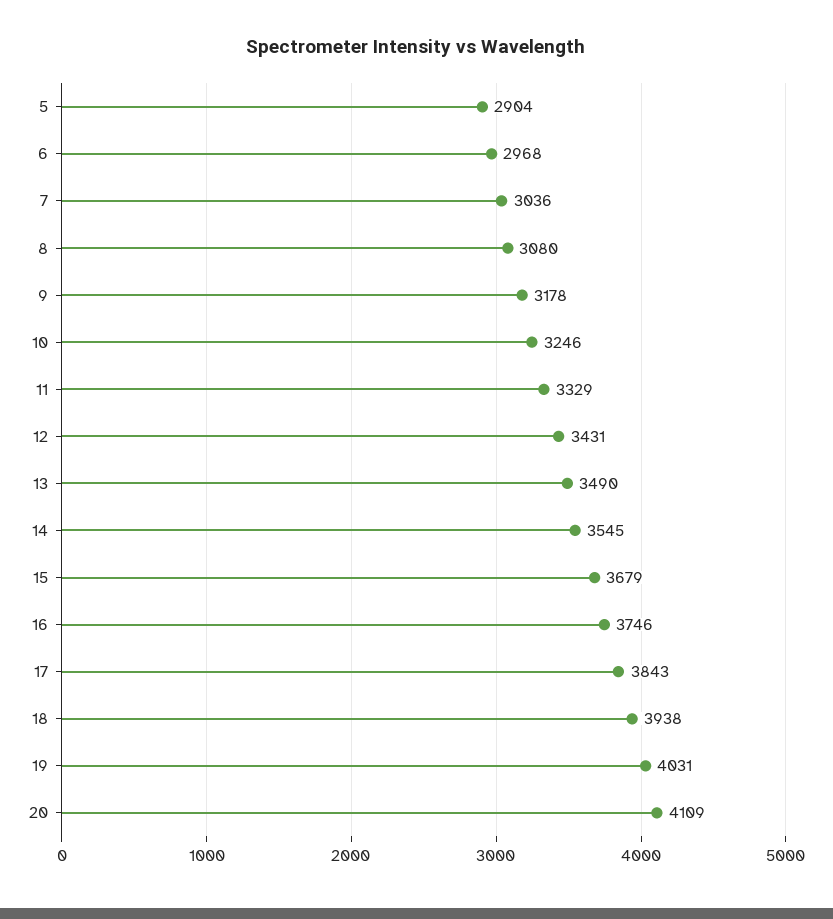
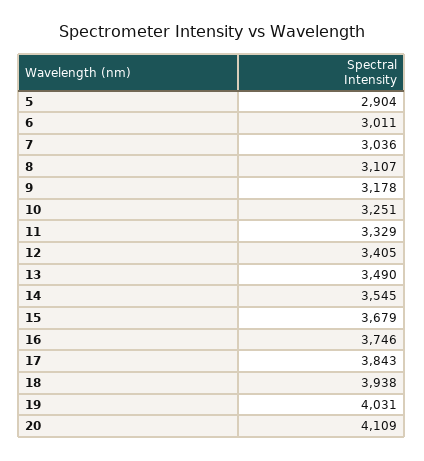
6: 2968 -> 3011
8: 3080 -> 3107
10: 3246 -> 3251
12: 3431 -> 3405

